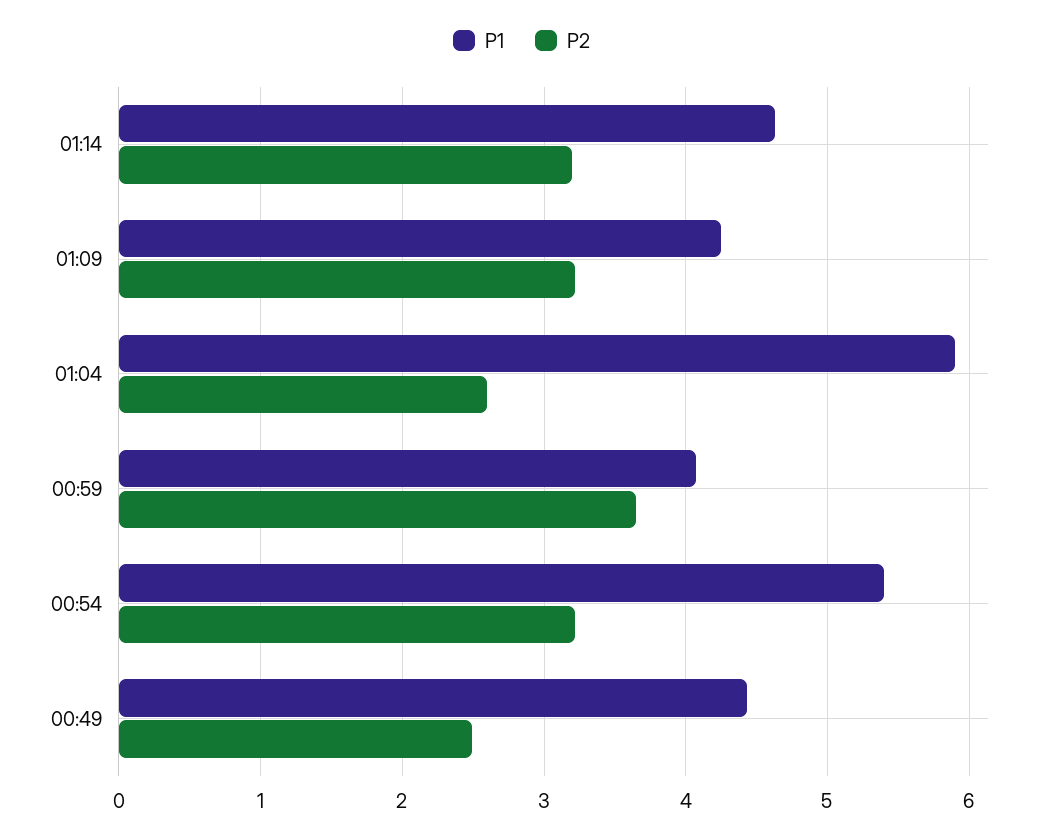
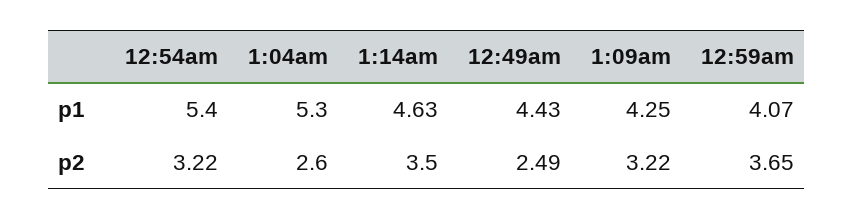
P2, 01:14: 3.2 -> 3.5
P1, 01:04: 5.9 -> 5.3

